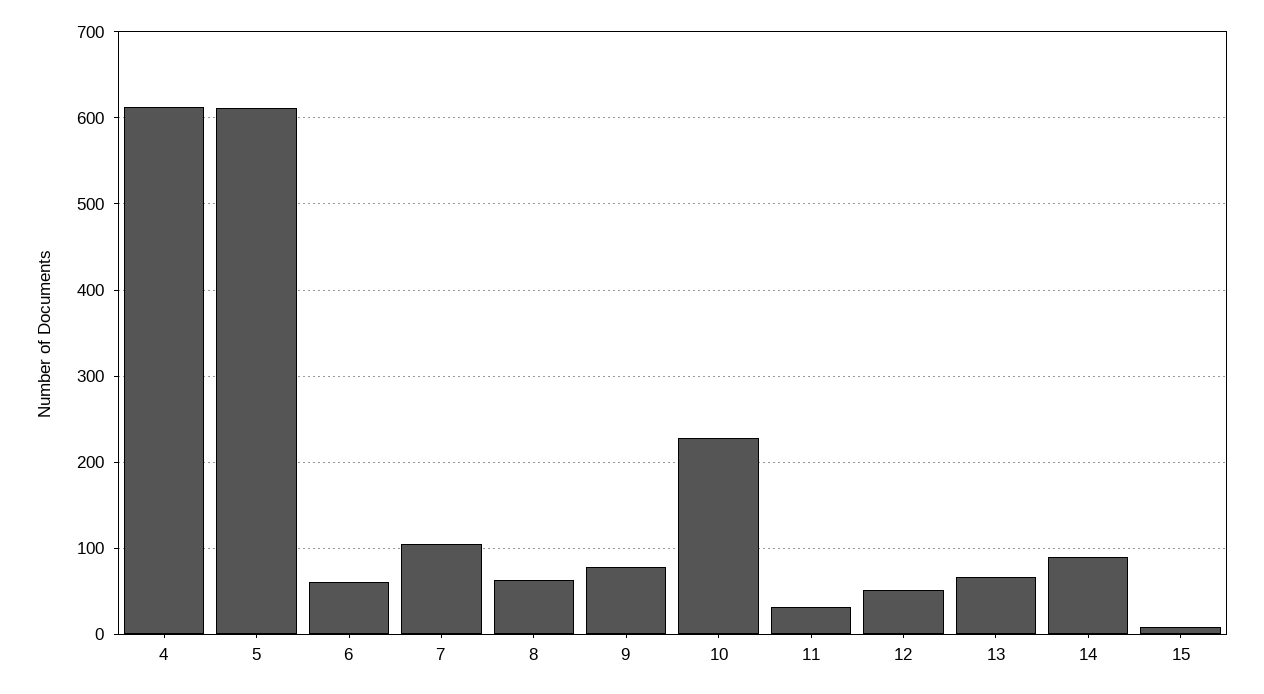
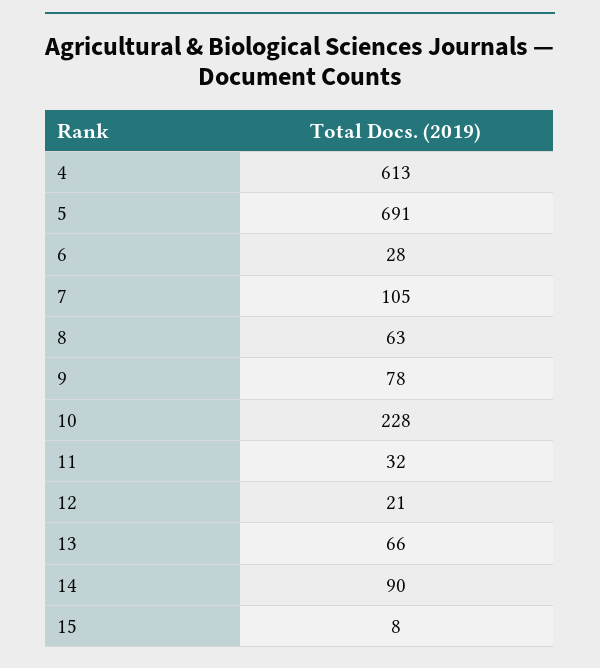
5: 610 -> 691
6: 60 -> 28
12: 50 -> 21

